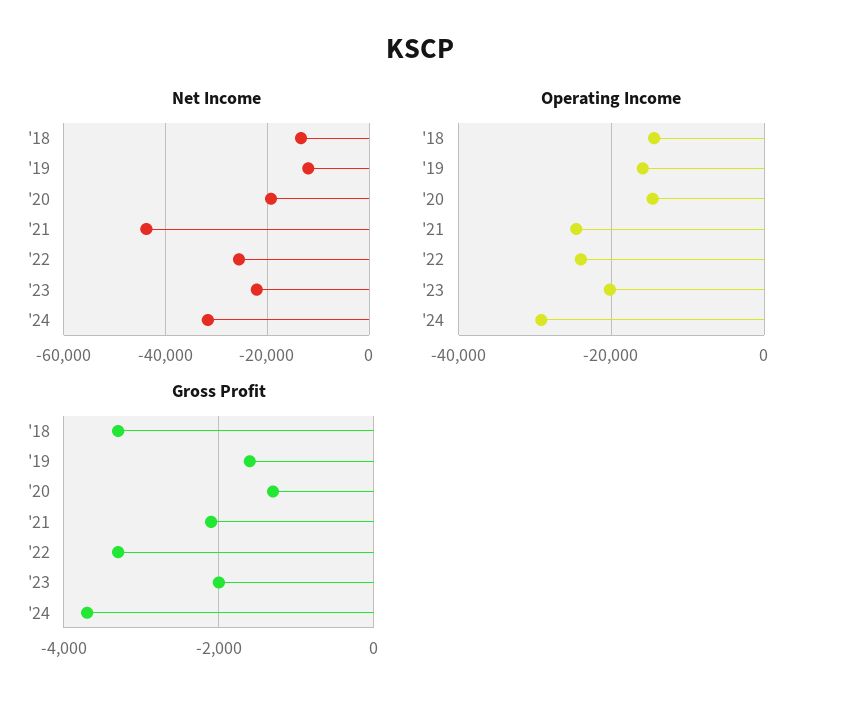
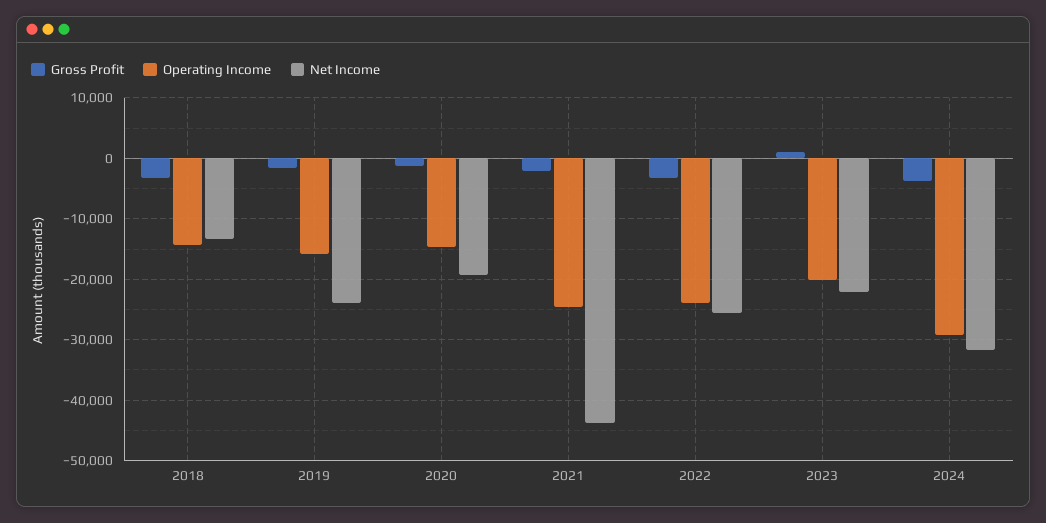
Net Income, '19: -12000 -> -24000
Gross Profit, '23: -2000 -> 1000

